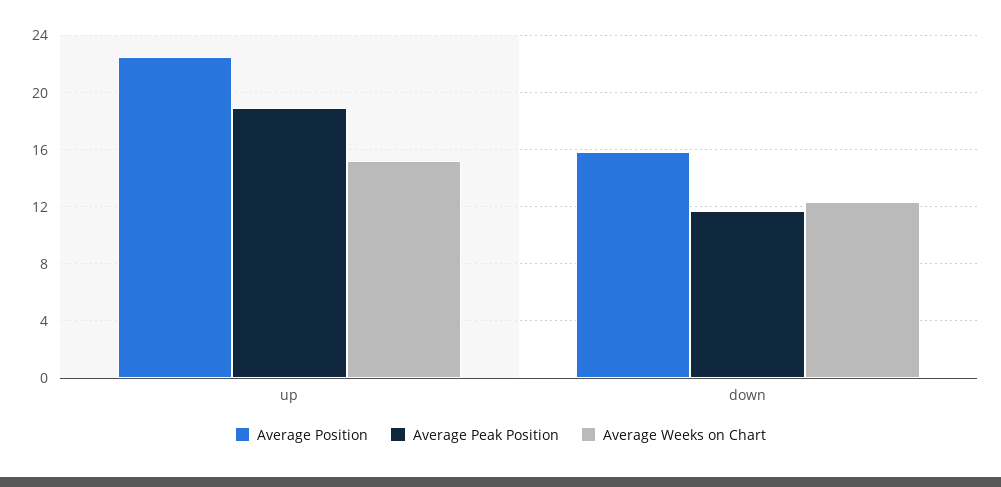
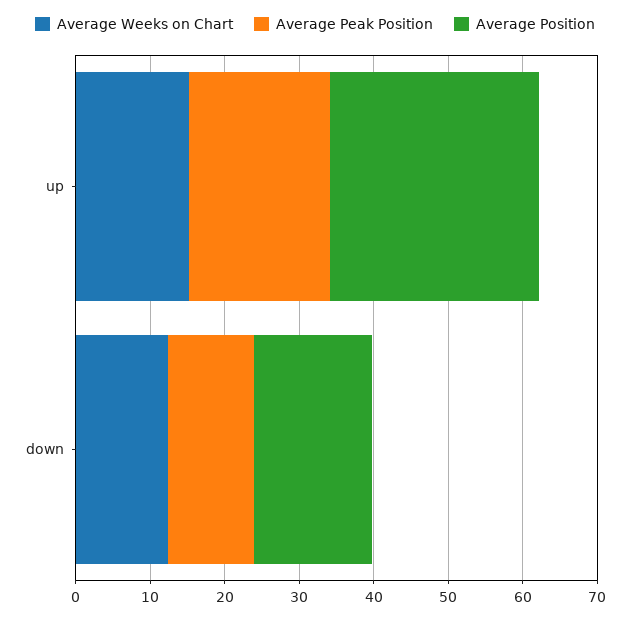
Average Position, up: 22.5 -> 28

